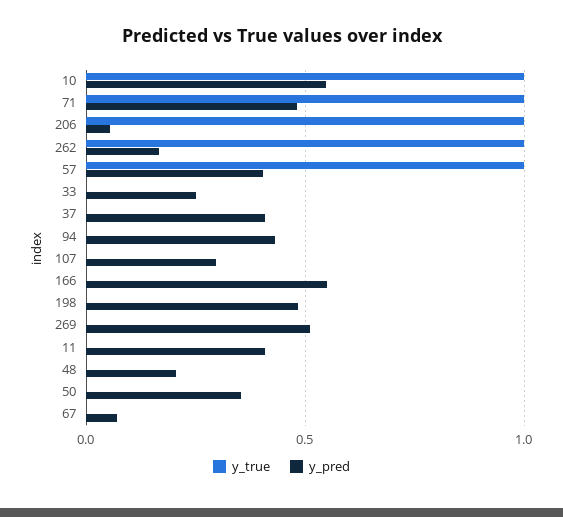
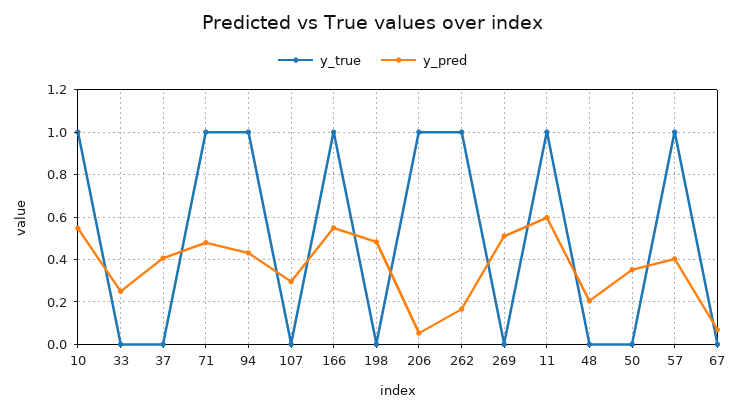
y_true, 94: 0 -> 1
y_true, 166: 0 -> 1
y_true, 11: 0 -> 1
y_pred, 11: 0.4 -> 0.6

